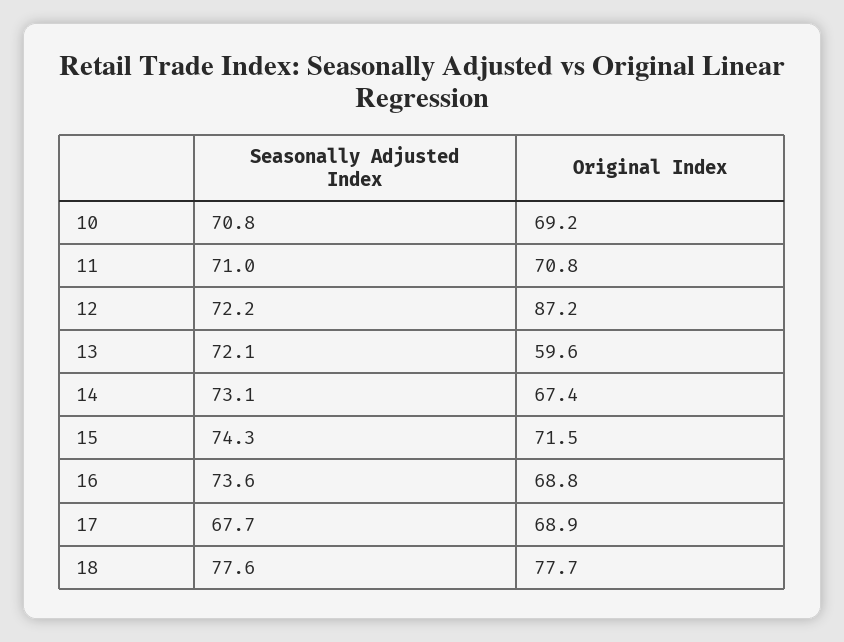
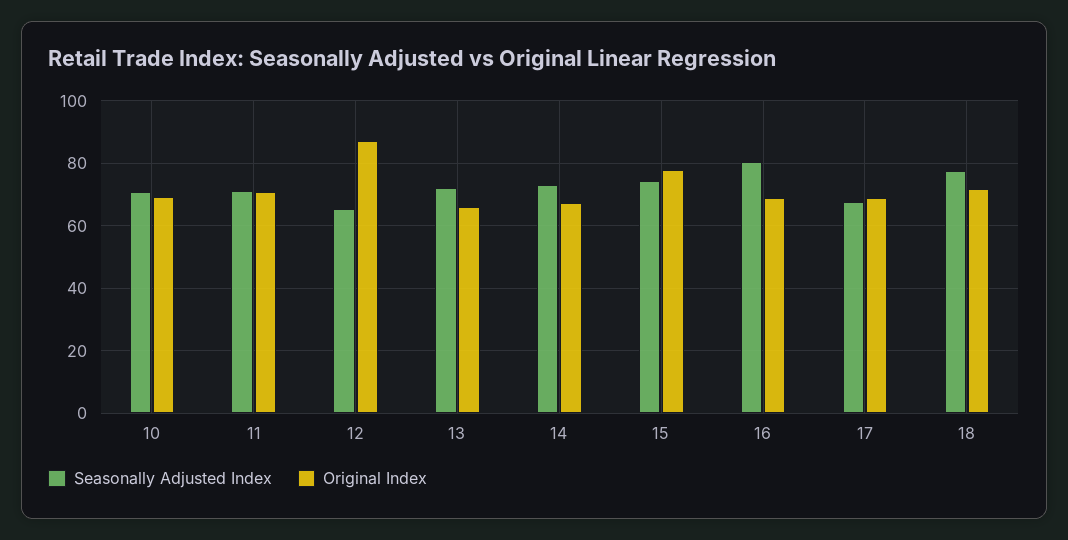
Seasonally Adjusted Index, 12: 72.2 -> 66
Original Index, 13: 59.6 -> 66
Original Index, 15: 71.5 -> 78
Seasonally Adjusted Index, 16: 73.6 -> 80
Original Index, 18: 77.7 -> 72

